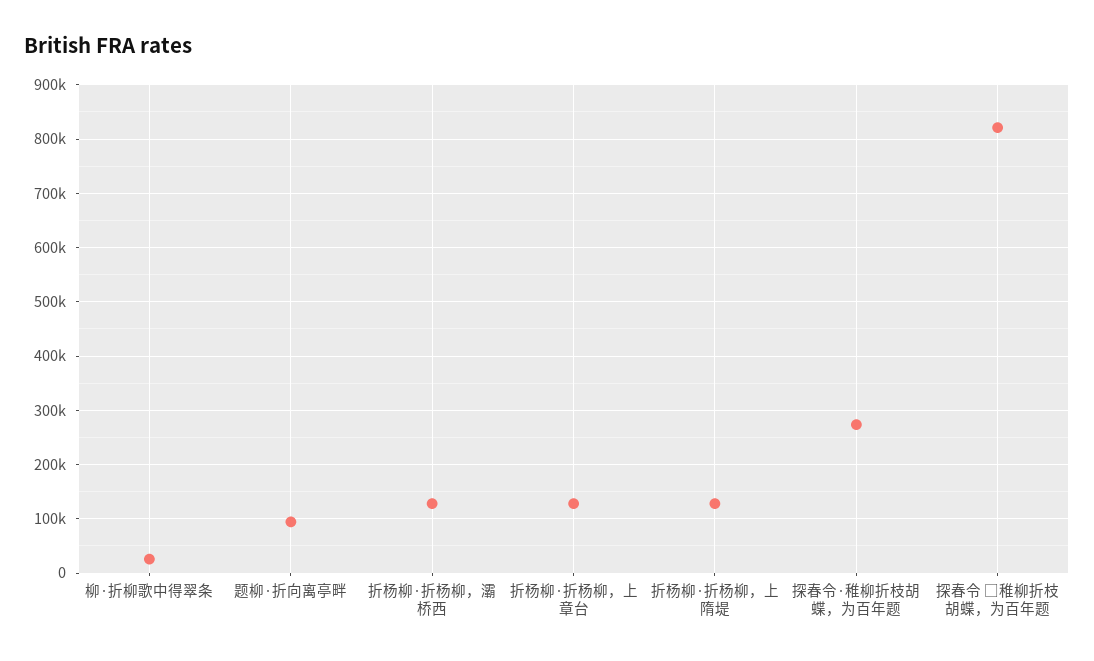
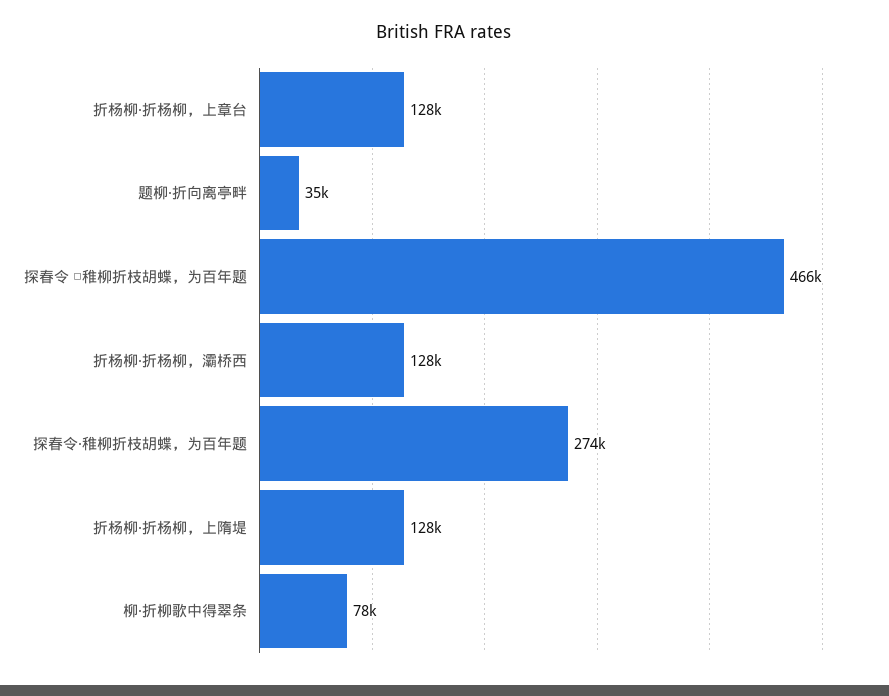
柳·折柳歌中得翠条: 20000 -> 78000
题柳·折向离亭畔: 100000 -> 35000
探春令 □稚柳折枝胡蝶，为百年题: 820000 -> 466000

